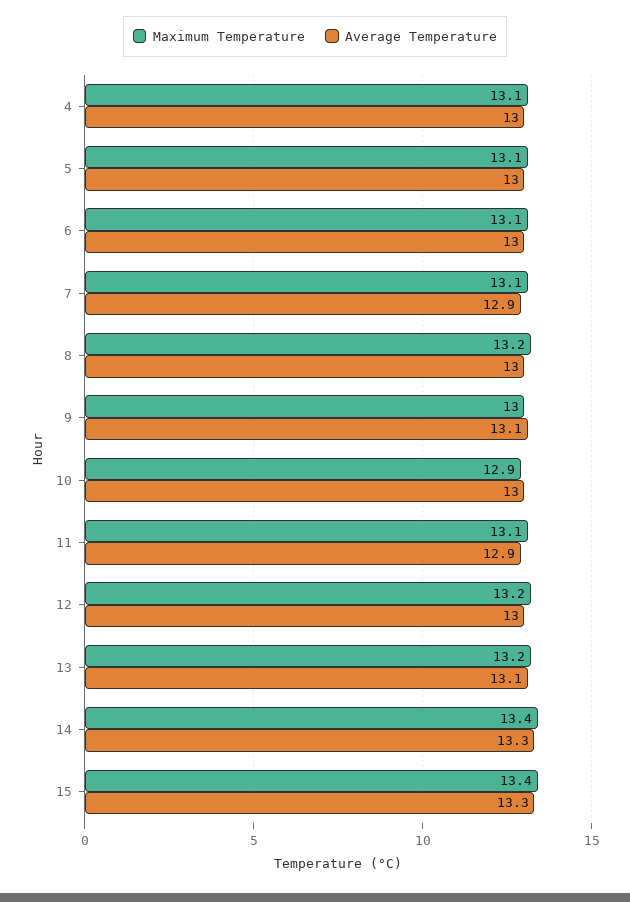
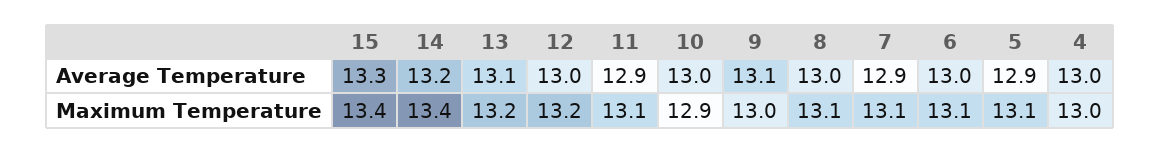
Maximum Temperature, 4: 13.1 -> 13
Average Temperature, 5: 13 -> 12.9
Maximum Temperature, 8: 13.2 -> 13.1
Average Temperature, 14: 13.3 -> 13.2

